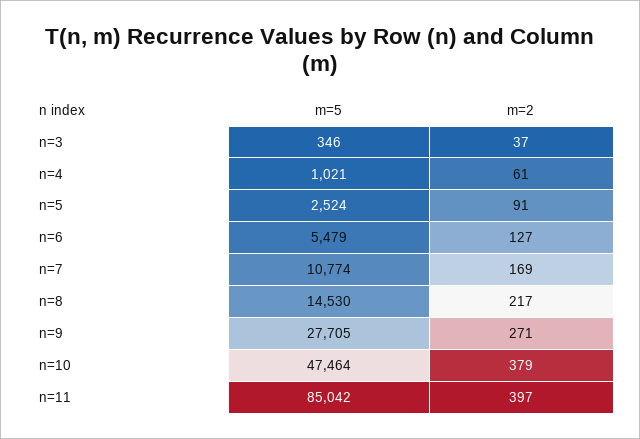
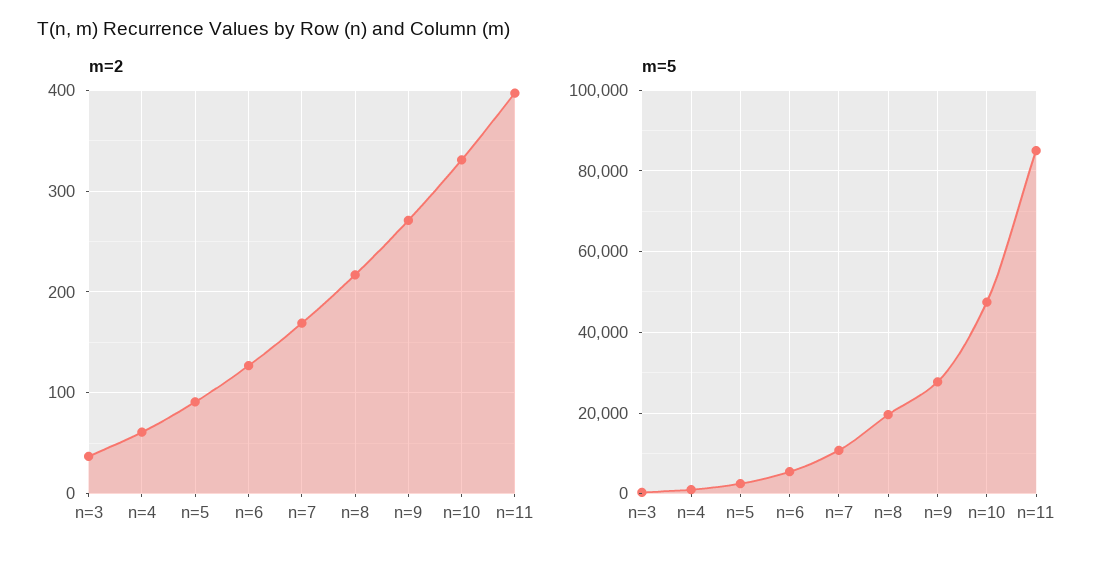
m=5, n=8: 14530 -> 20000
m=2, n=10: 379 -> 330

